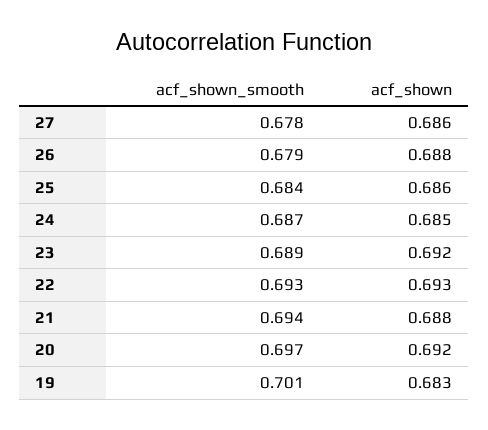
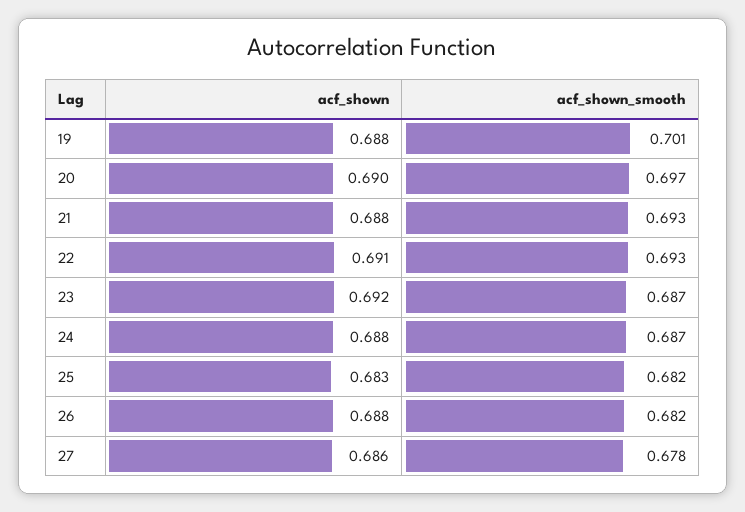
acf_shown_smooth, 26: 0.679 -> 0.682
acf_shown_smooth, 25: 0.684 -> 0.682
acf_shown, 25: 0.686 -> 0.683
acf_shown, 24: 0.685 -> 0.688
acf_shown_smooth, 23: 0.689 -> 0.687
acf_shown, 22: 0.693 -> 0.691
acf_shown_smooth, 21: 0.694 -> 0.693
acf_shown, 20: 0.692 -> 0.69
acf_shown, 19: 0.683 -> 0.688

